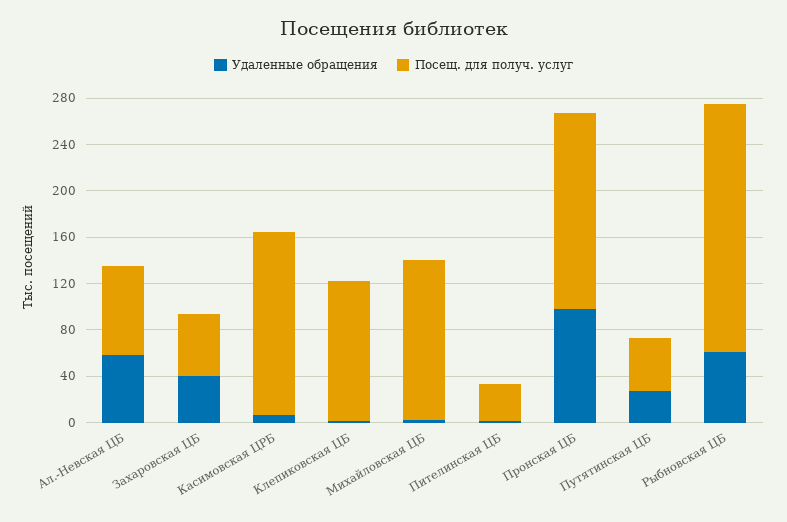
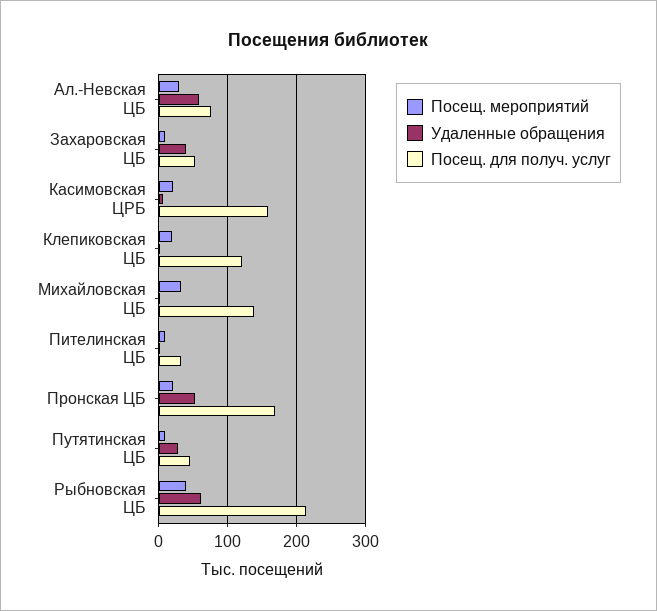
Удаленные обращения, Пронская ЦБ: 100 -> 50
Посещ. мероприятий, Ал.-Невская ЦБ: none -> 30
Посещ. мероприятий, Захаровская ЦБ: none -> 10
Посещ. мероприятий, Касимовская ЦРБ: none -> 20
Посещ. мероприятий, Клепиковская ЦБ: none -> 20
Посещ. мероприятий, Михайловская ЦБ: none -> 30
Посещ. мероприятий, Пителинская ЦБ: none -> 10
Посещ. мероприятий, Пронская ЦБ: none -> 20
Посещ. мероприятий, Путятинская ЦБ: none -> 10
Посещ. мероприятий, Рыбновская ЦБ: none -> 40

